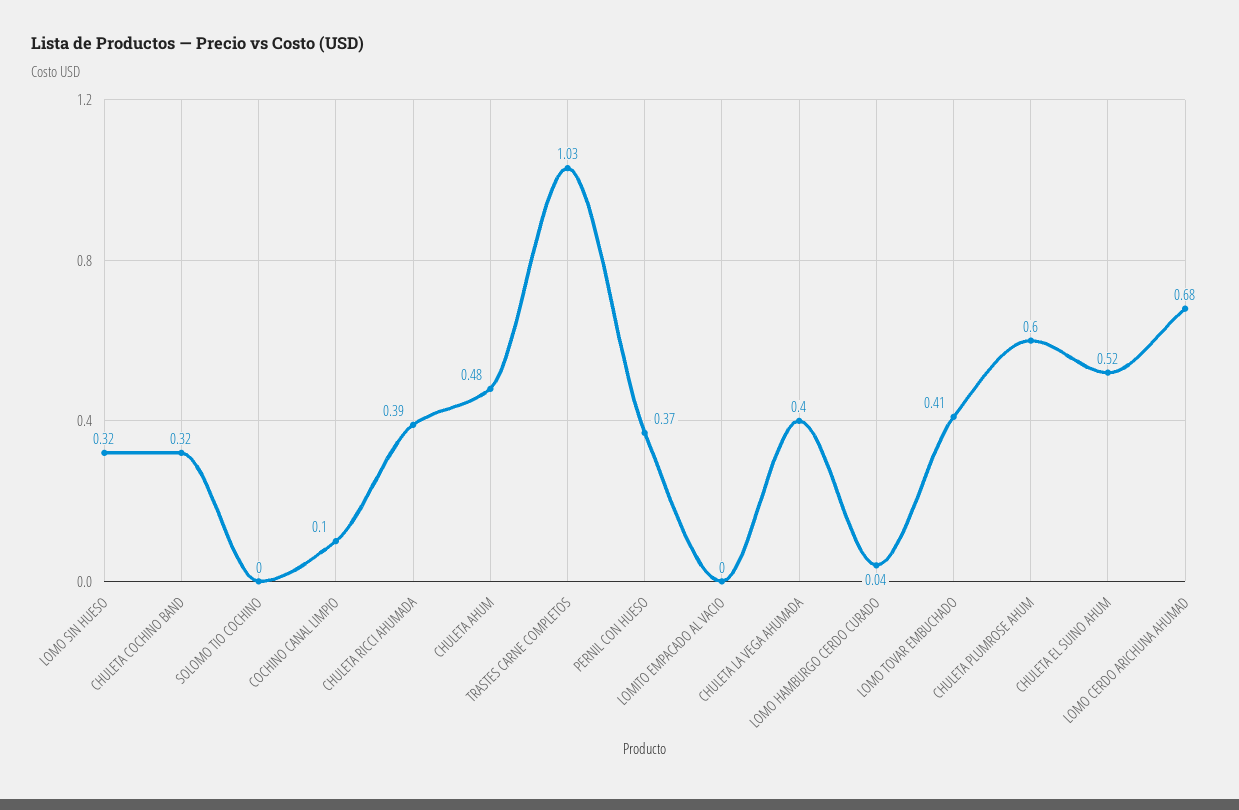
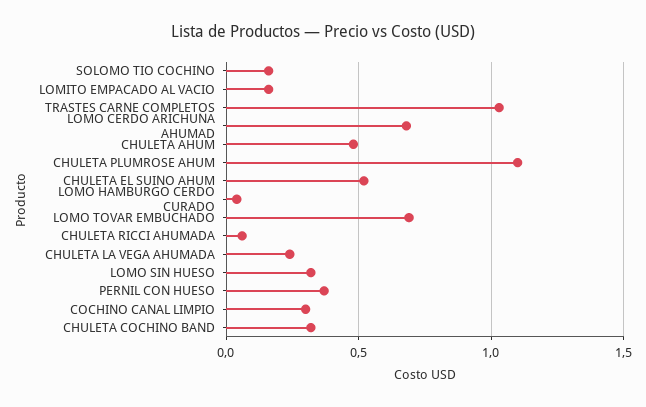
SOLOMO TIO COCHINO: 0 -> 0.15
COCHINO CANAL LIMPIO: 0.1 -> 0.3
CHULETA RICCI AHUMADA: 0.39 -> 0.05
LOMITO EMPACADO AL VACIO: 0 -> 0.15
CHULETA LA VEGA AHUMADA: 0.4 -> 0.25
LOMO TOVAR EMBUCHADO: 0.41 -> 0.7
CHULETA PLUMROSE AHUM: 0.6 -> 1.1

